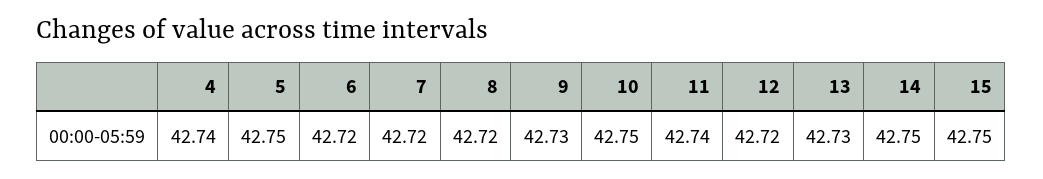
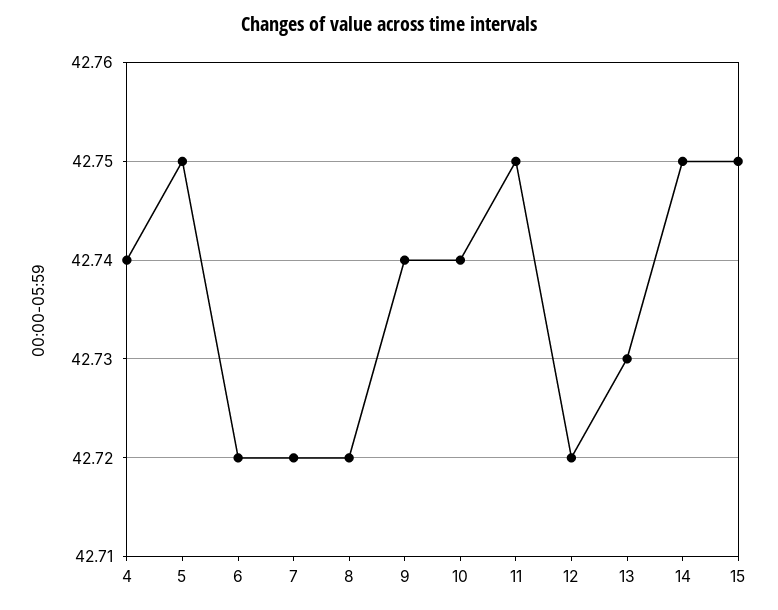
9: 42.73 -> 42.74
10: 42.75 -> 42.74
11: 42.74 -> 42.75

